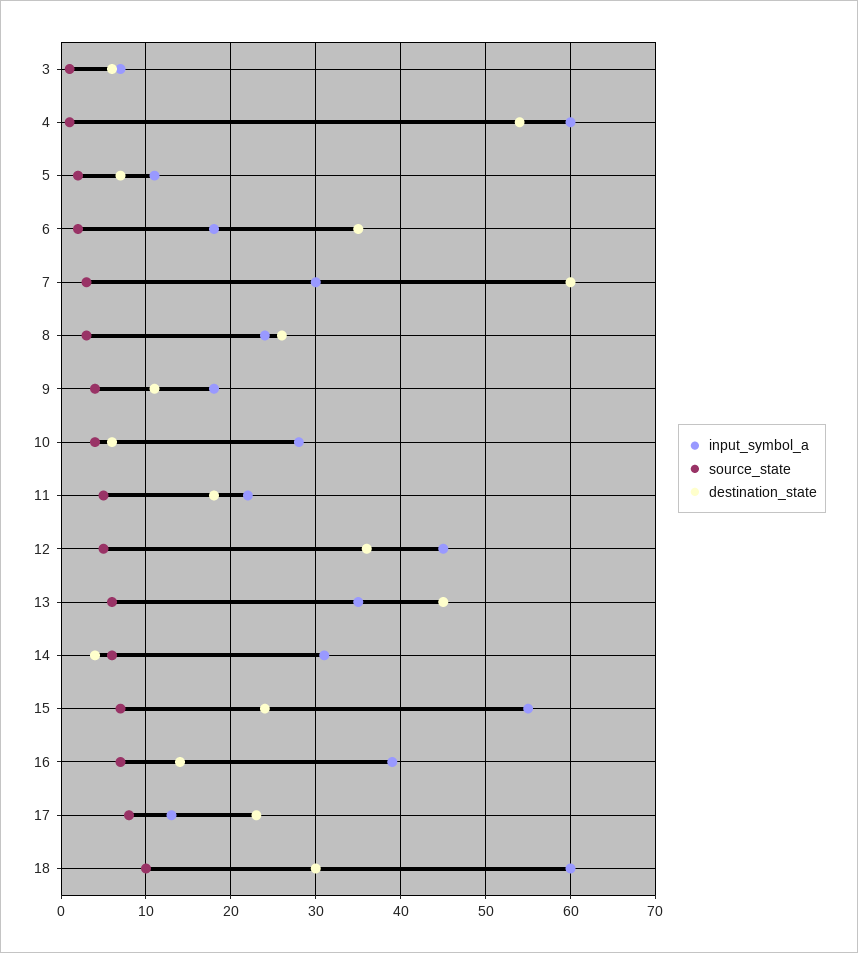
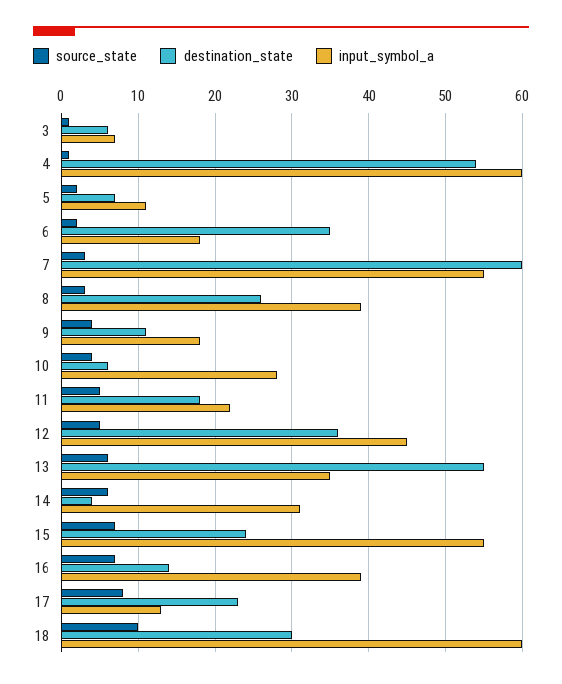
input_symbol_a, 7: 30 -> 55
input_symbol_a, 8: 24 -> 39
destination_state, 13: 45 -> 55

